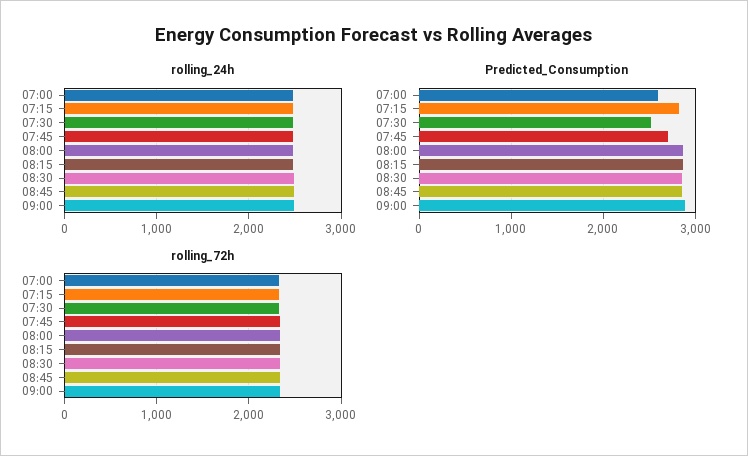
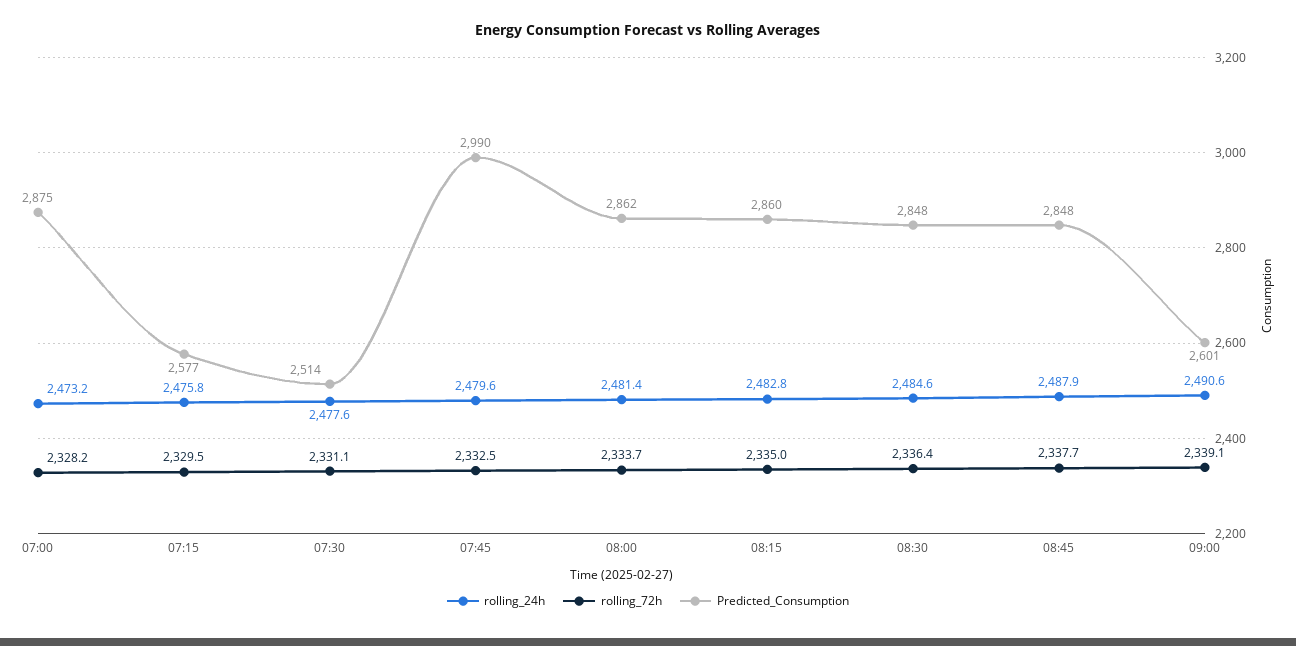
Predicted_Consumption, 07:00: 2600 -> 2875
Predicted_Consumption, 07:15: 2800 -> 2577
Predicted_Consumption, 07:45: 2700 -> 2990
Predicted_Consumption, 09:00: 2900 -> 2601

